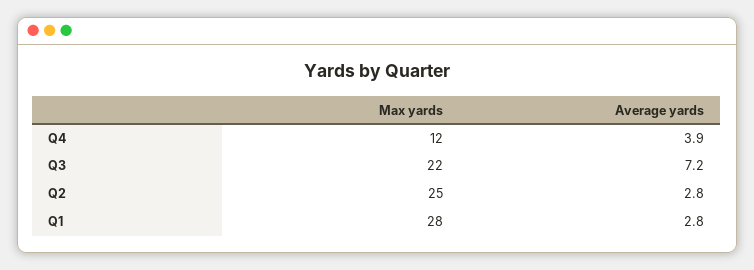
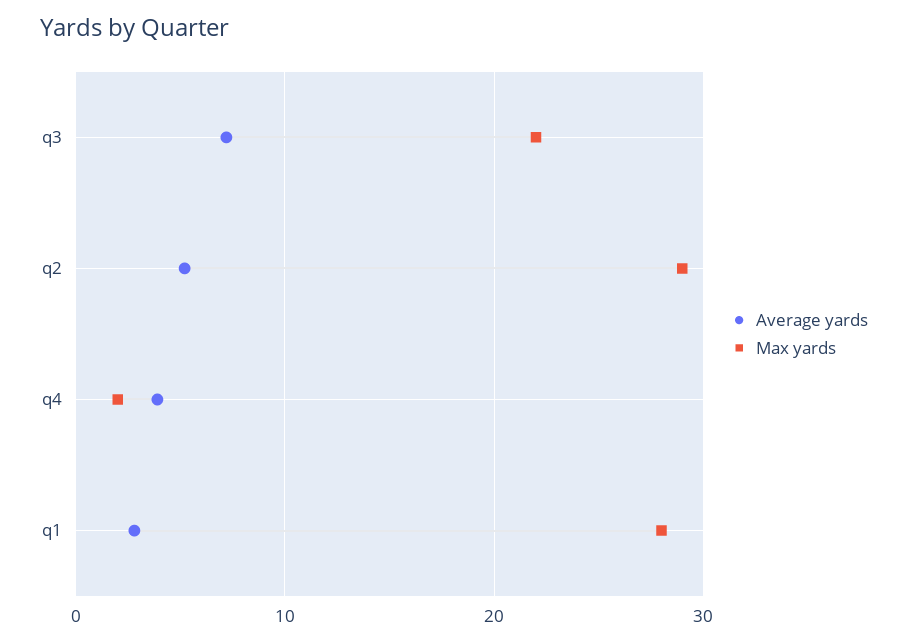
Max yards, Q4: 12 -> 2
Max yards, Q2: 25 -> 29
Average yards, Q2: 2.8 -> 5

